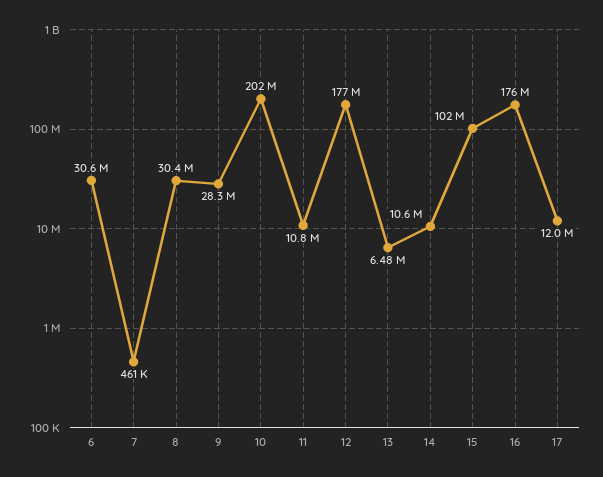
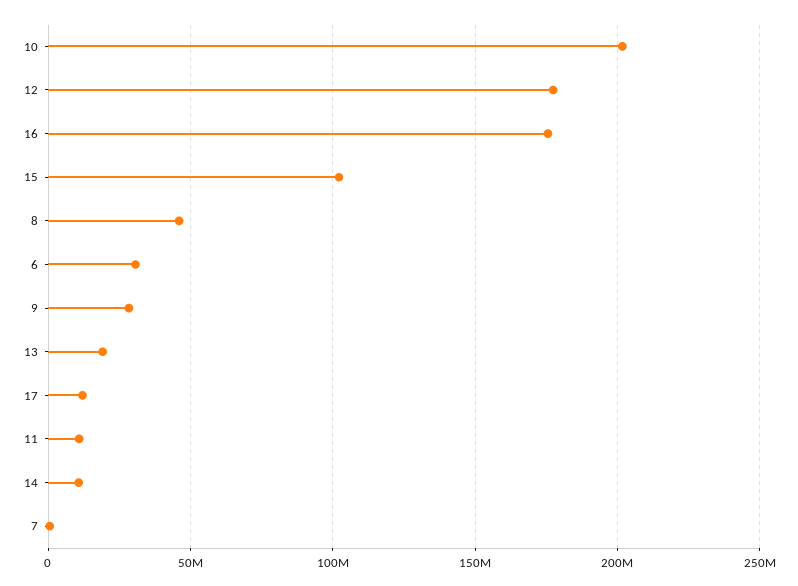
8: 30400000 -> 45000000
13: 6480000 -> 20000000

